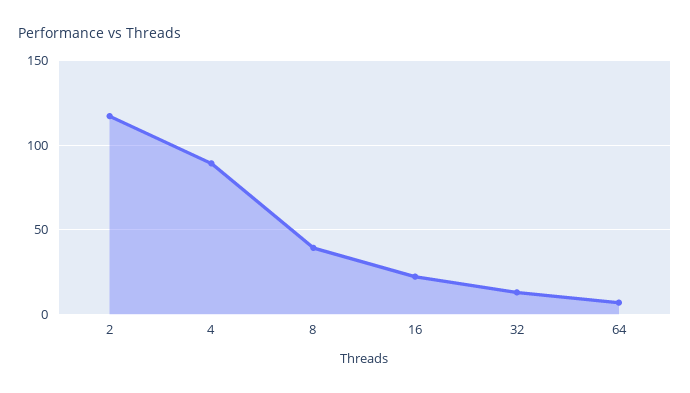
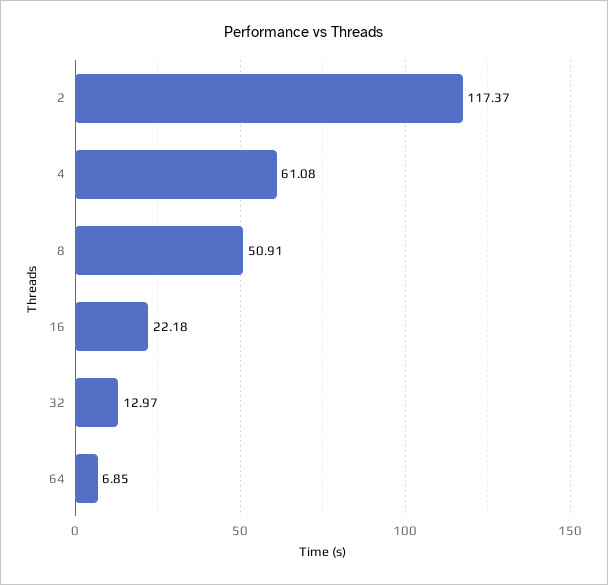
4: 90 -> 61.08
8: 40 -> 50.91

